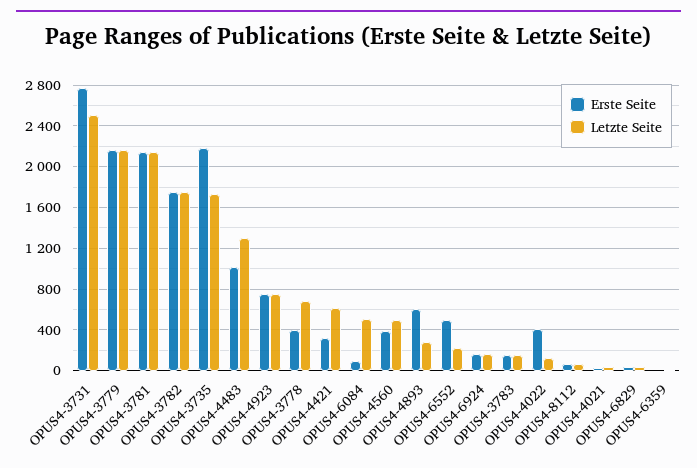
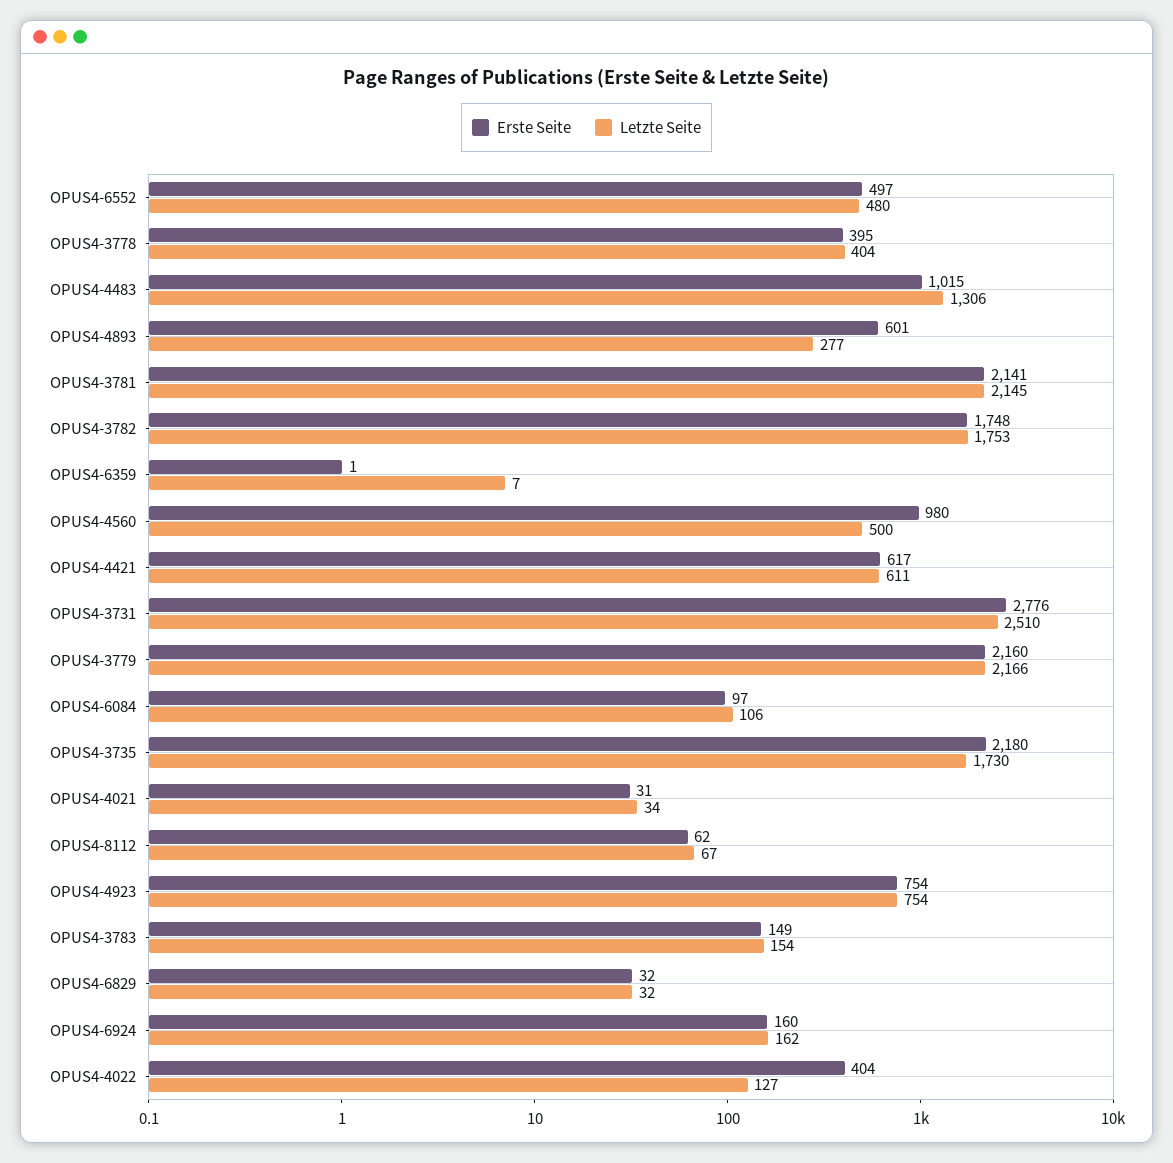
Letzte Seite, OPUS4-3778: 700 -> 404
Erste Seite, OPUS4-4421: 300 -> 617
Letzte Seite, OPUS4-6084: 500 -> 106
Erste Seite, OPUS4-4560: 400 -> 980
Letzte Seite, OPUS4-6552: 200 -> 480

